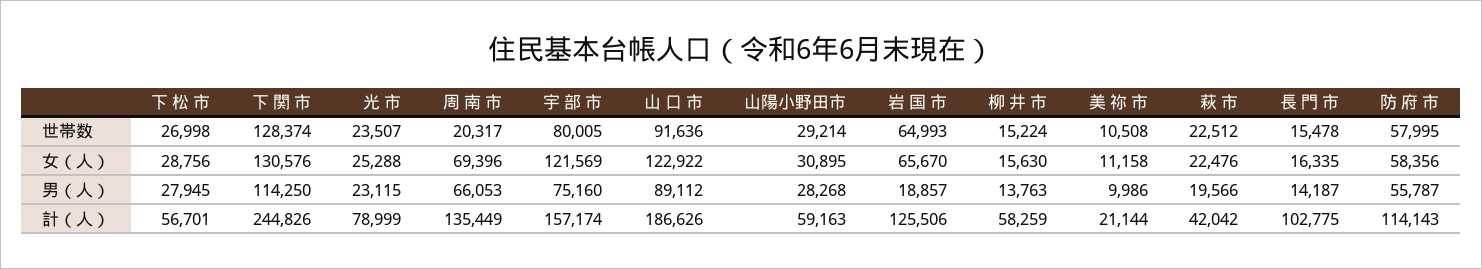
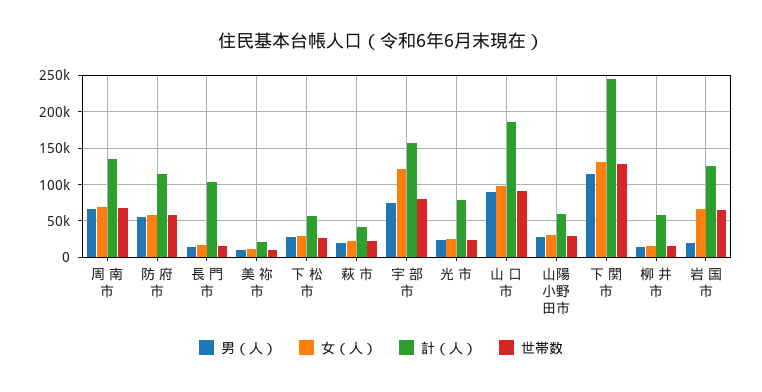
世帯数, 周 南 市: 20317 -> 70000
女（人）, 山 口 市: 122922 -> 100000

